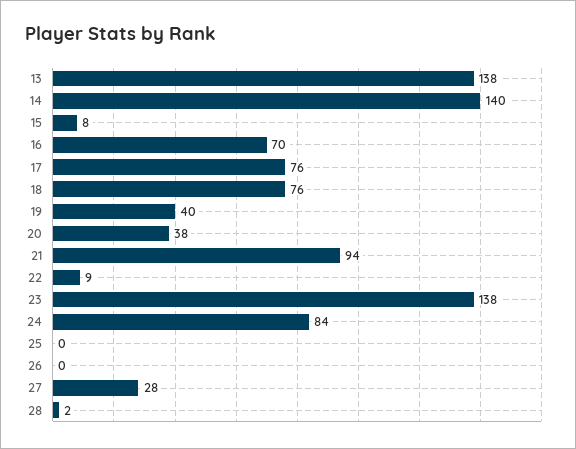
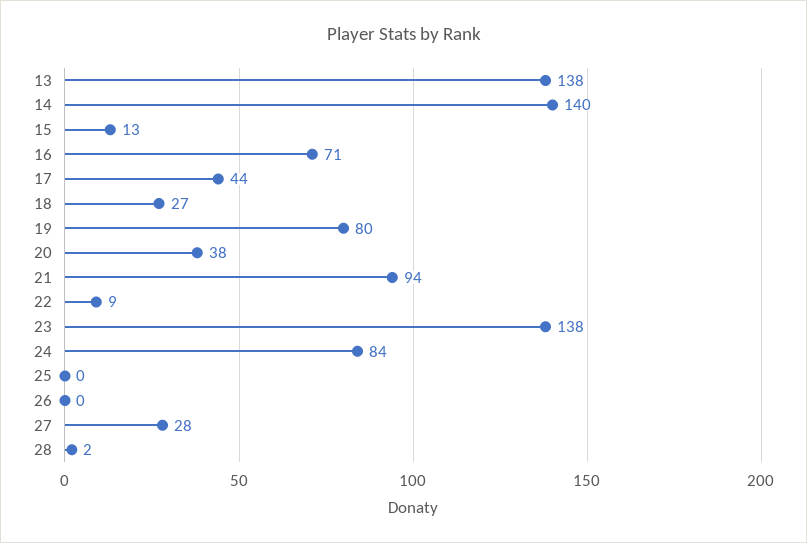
15: 8 -> 13
16: 70 -> 71
17: 76 -> 44
18: 76 -> 27
19: 40 -> 80

